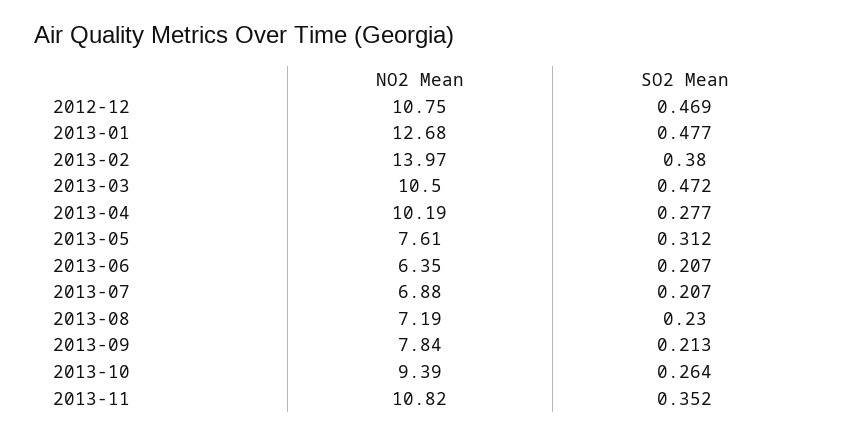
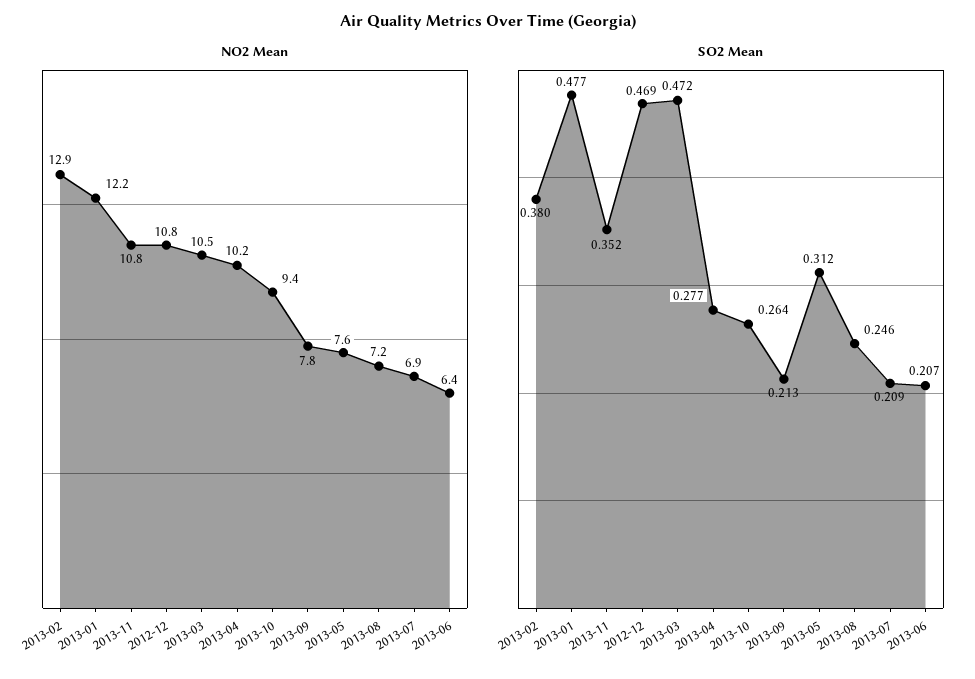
NO2 Mean, 2013-01: 12.68 -> 12.2
NO2 Mean, 2013-02: 13.97 -> 12.9
SO2 Mean, 2013-07: 0.207 -> 0.209
SO2 Mean, 2013-08: 0.23 -> 0.246

